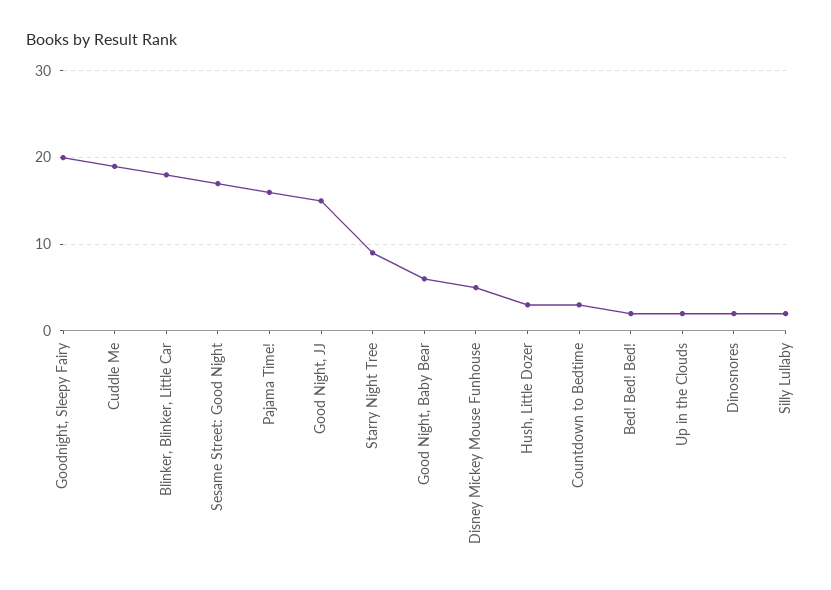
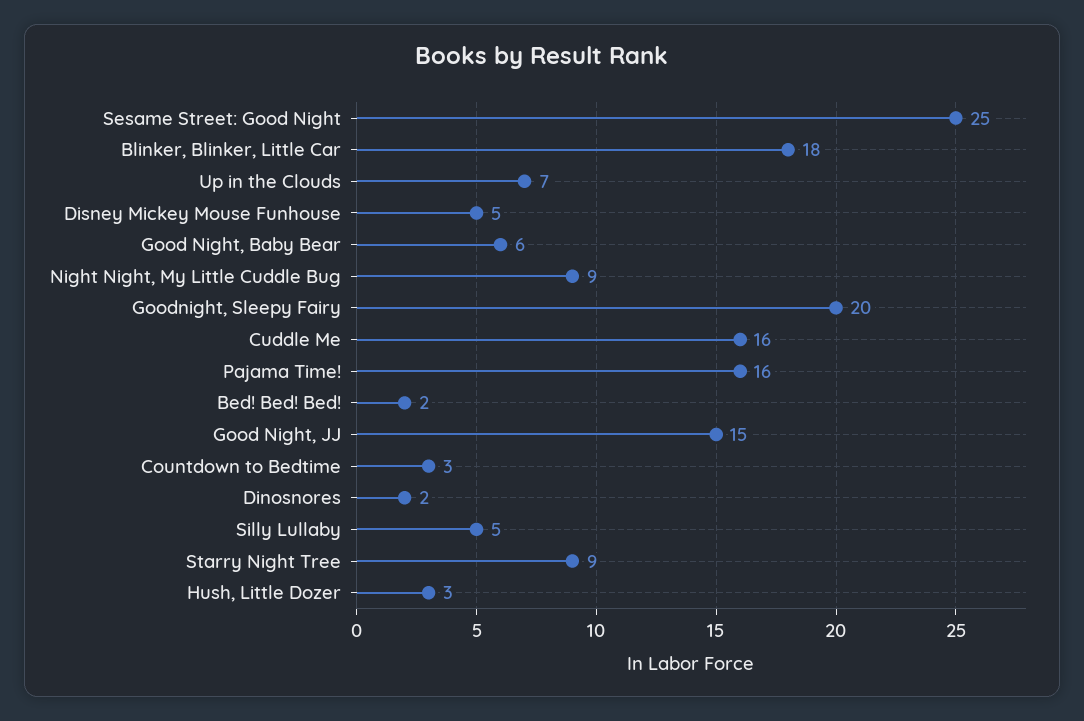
Cuddle Me: 19 -> 16
Sesame Street: Good Night: 17 -> 25
Up in the Clouds: 2 -> 7
Silly Lullaby: 2 -> 5
Night Night, My Little Cuddle Bug: none -> 9

